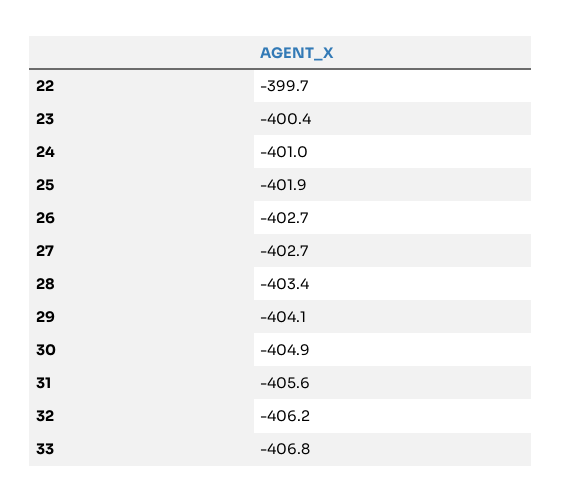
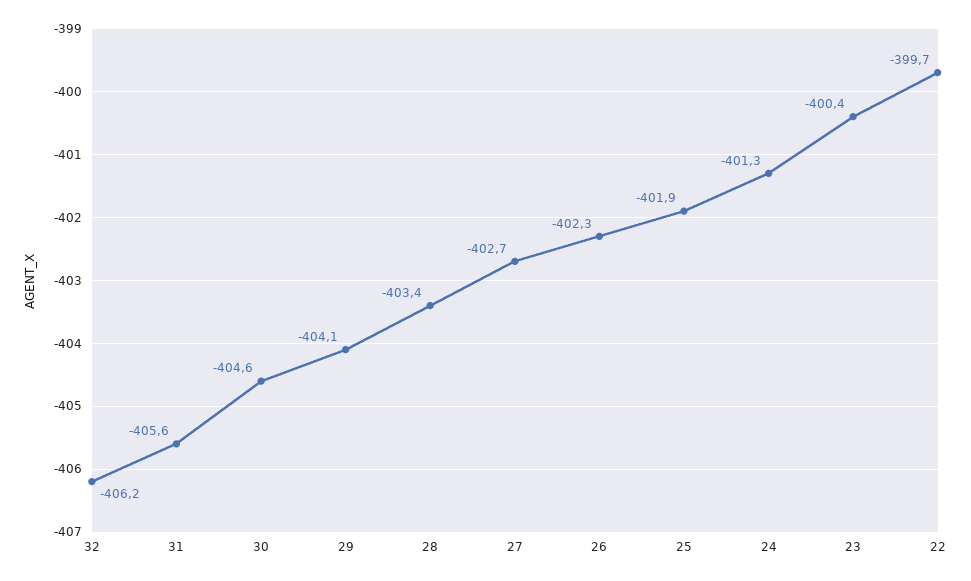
24: -401 -> -401.3
26: -402.7 -> -402.3
30: -404.9 -> -404.6
33: -406.8 -> none

